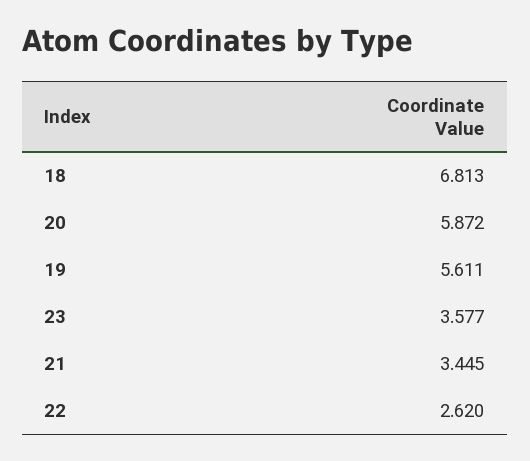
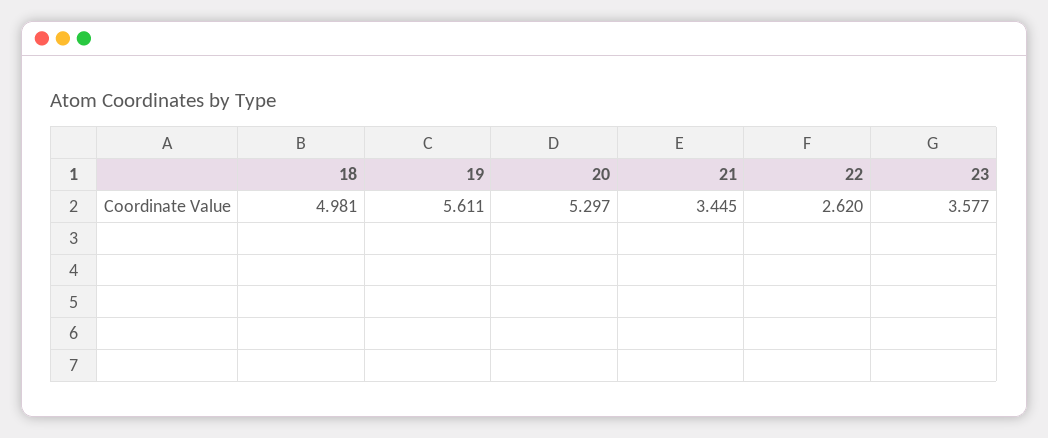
18: 6.813 -> 4.981
20: 5.872 -> 5.297

